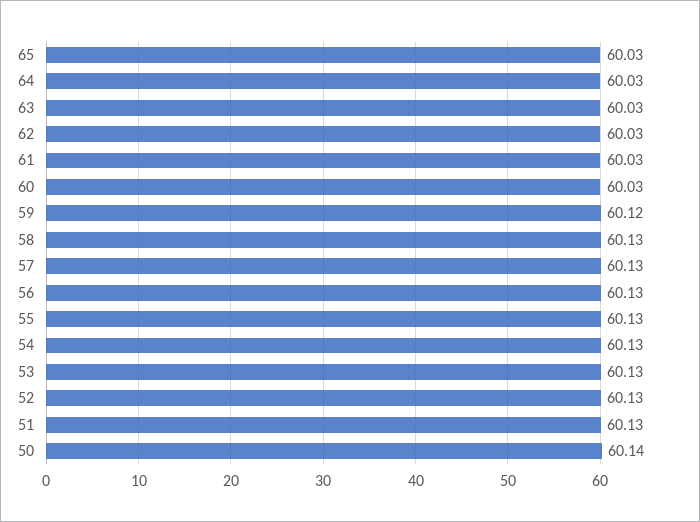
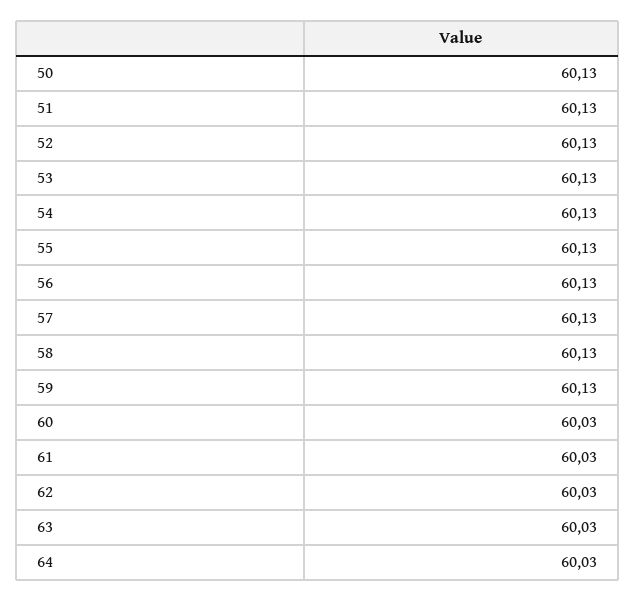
65: 60.03 -> none
59: 60.12 -> 60.13
50: 60.14 -> 60.13

